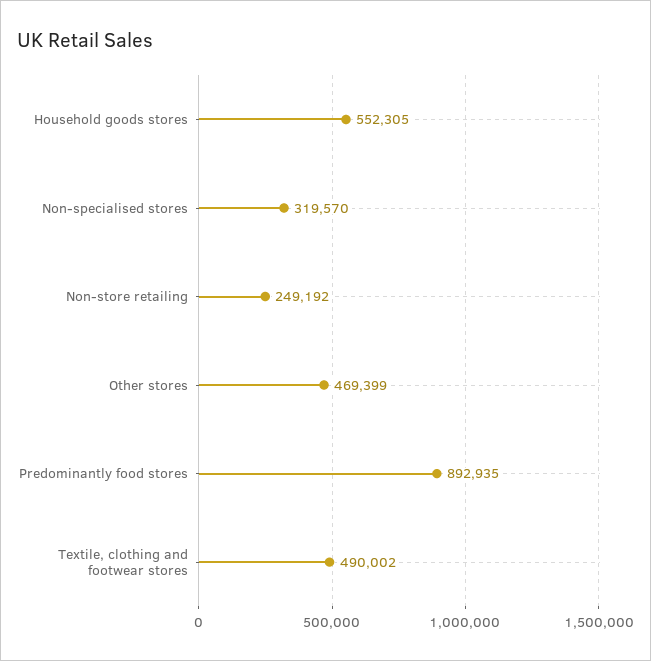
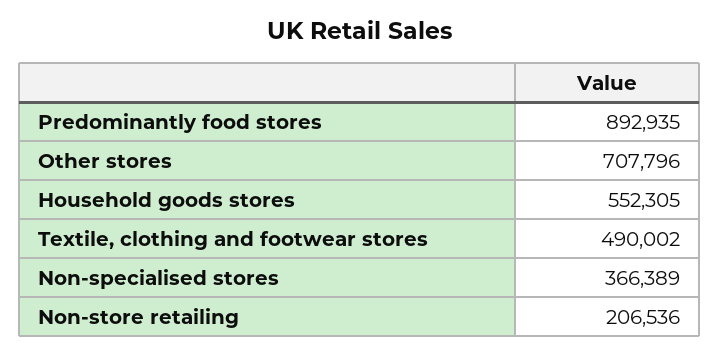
Non-specialised stores: 319570 -> 366389
Non-store retailing: 249192 -> 206536
Other stores: 469399 -> 707796

